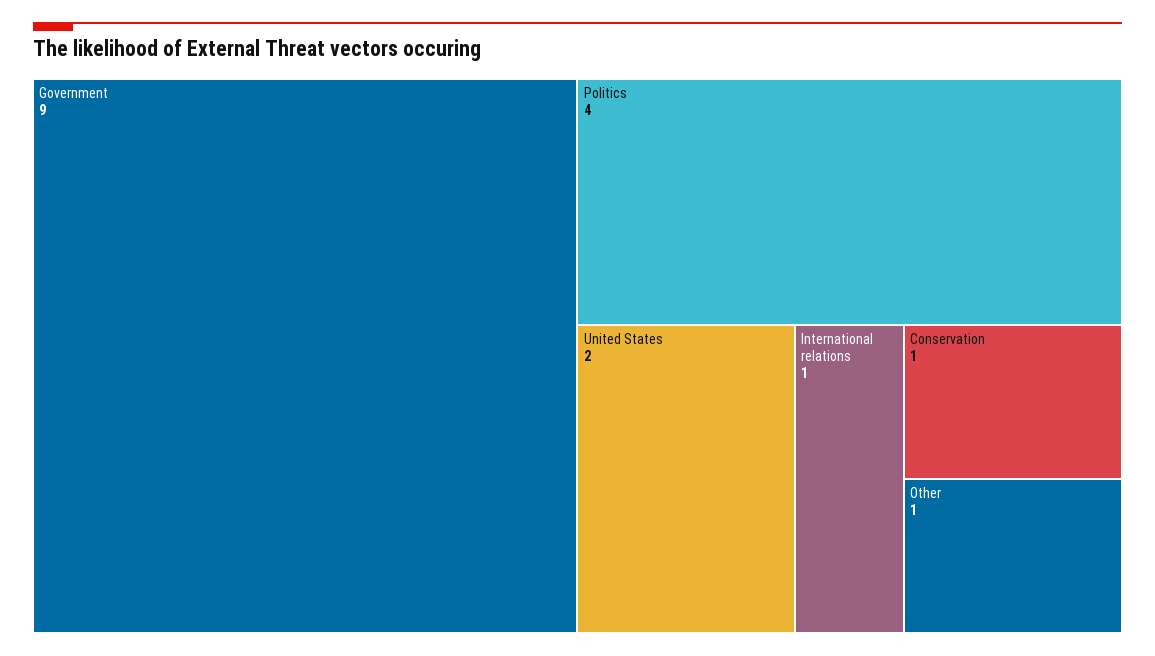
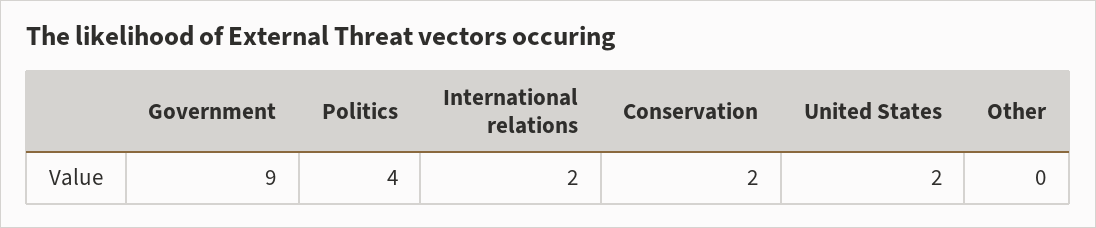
International relations: 1 -> 2
Conservation: 1 -> 2
Other: 1 -> 0

